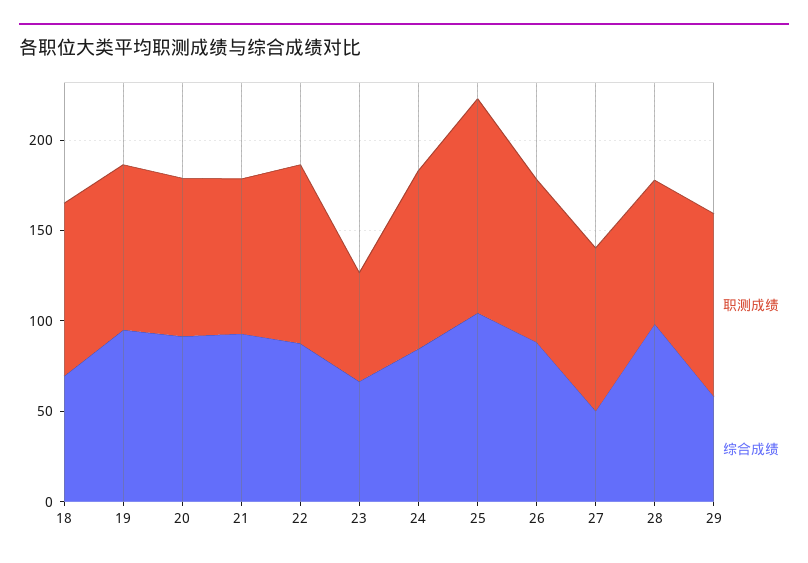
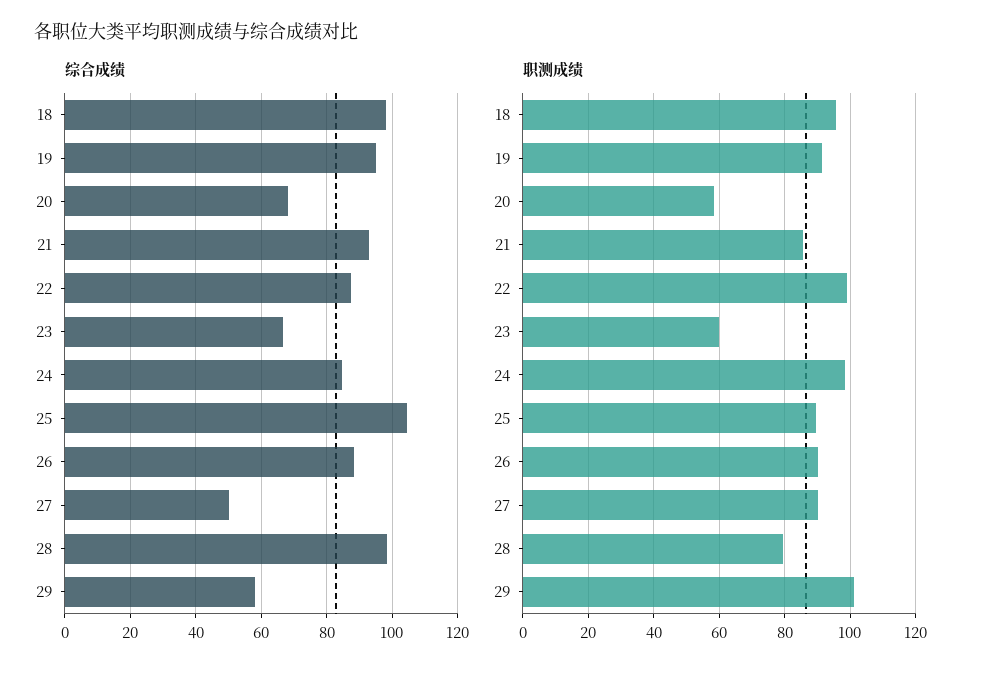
综合成绩, 18: 70 -> 98
职测成绩, 20: 90 -> 58
综合成绩, 20: 90 -> 68
职测成绩, 25: 120 -> 90

